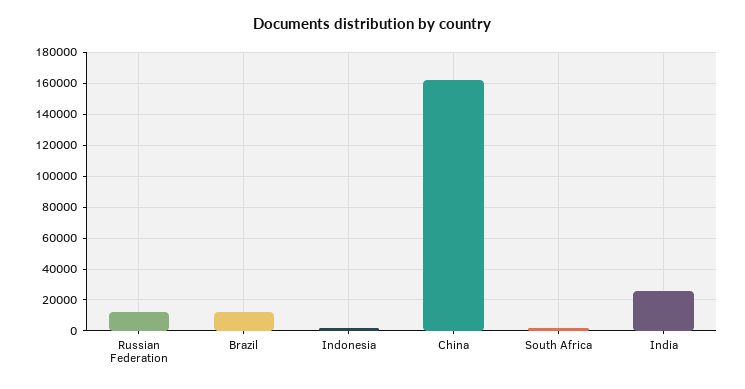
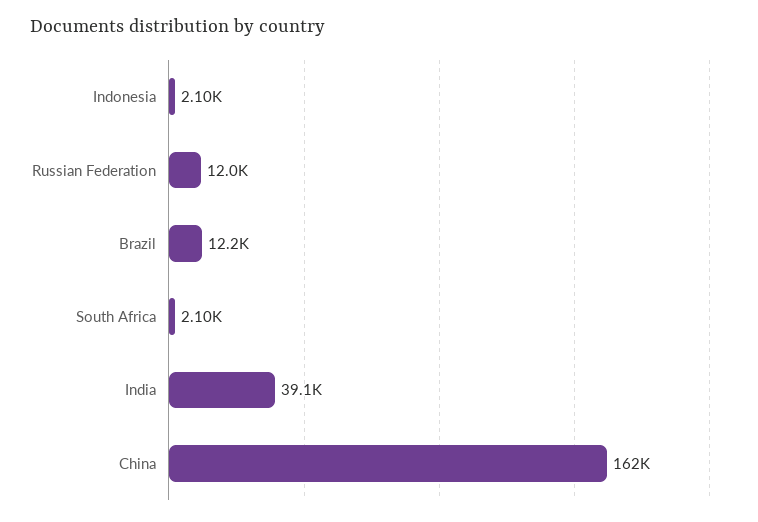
India: 25000 -> 39100

